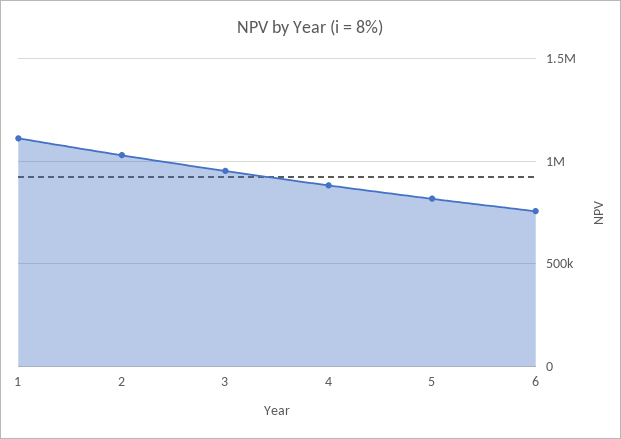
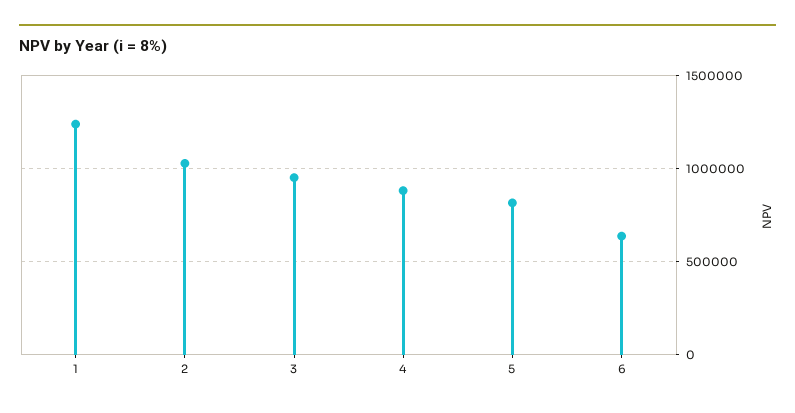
1: 1100000 -> 1250000
6: 750000 -> 650000

